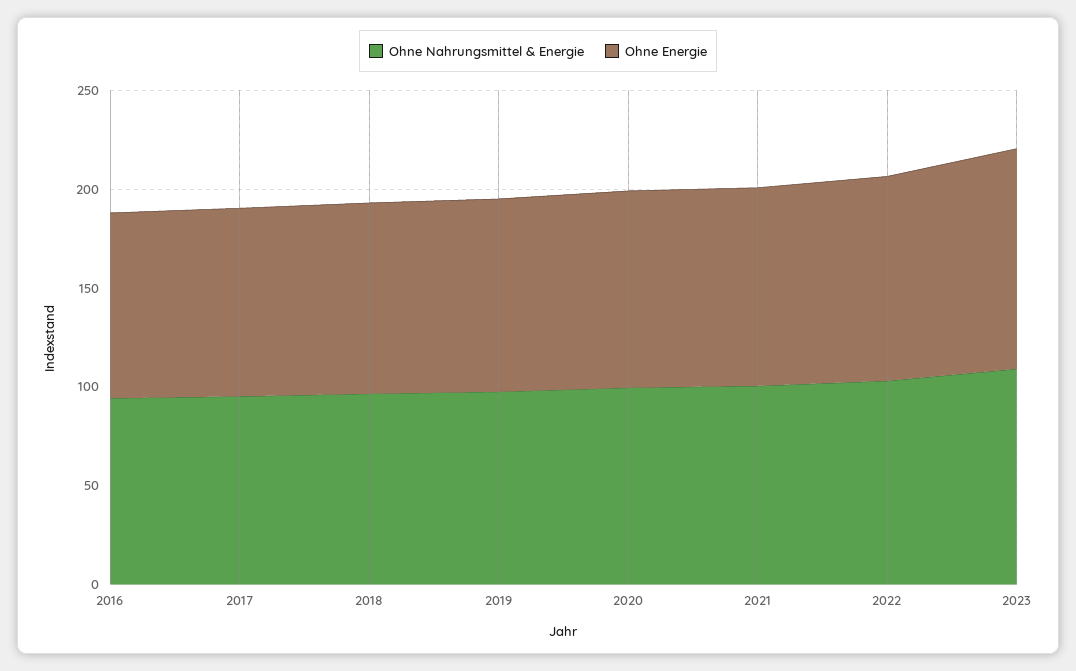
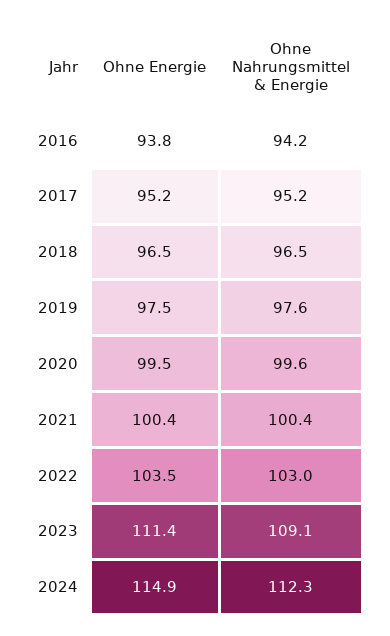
Ohne Energie, 2024: none -> 114.9
Ohne Nahrungsmittel & Energie, 2024: none -> 112.3

